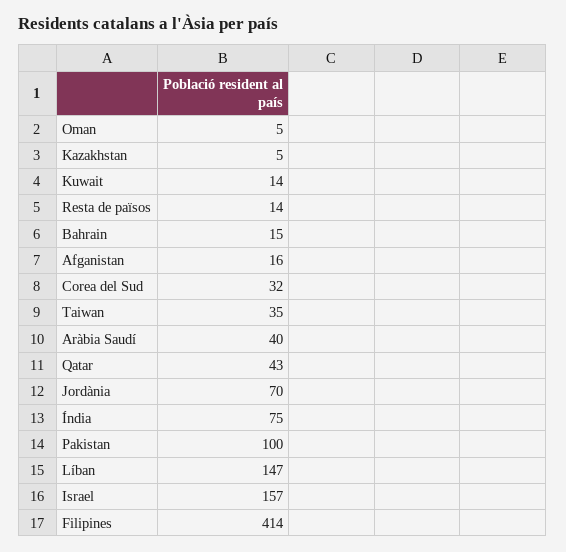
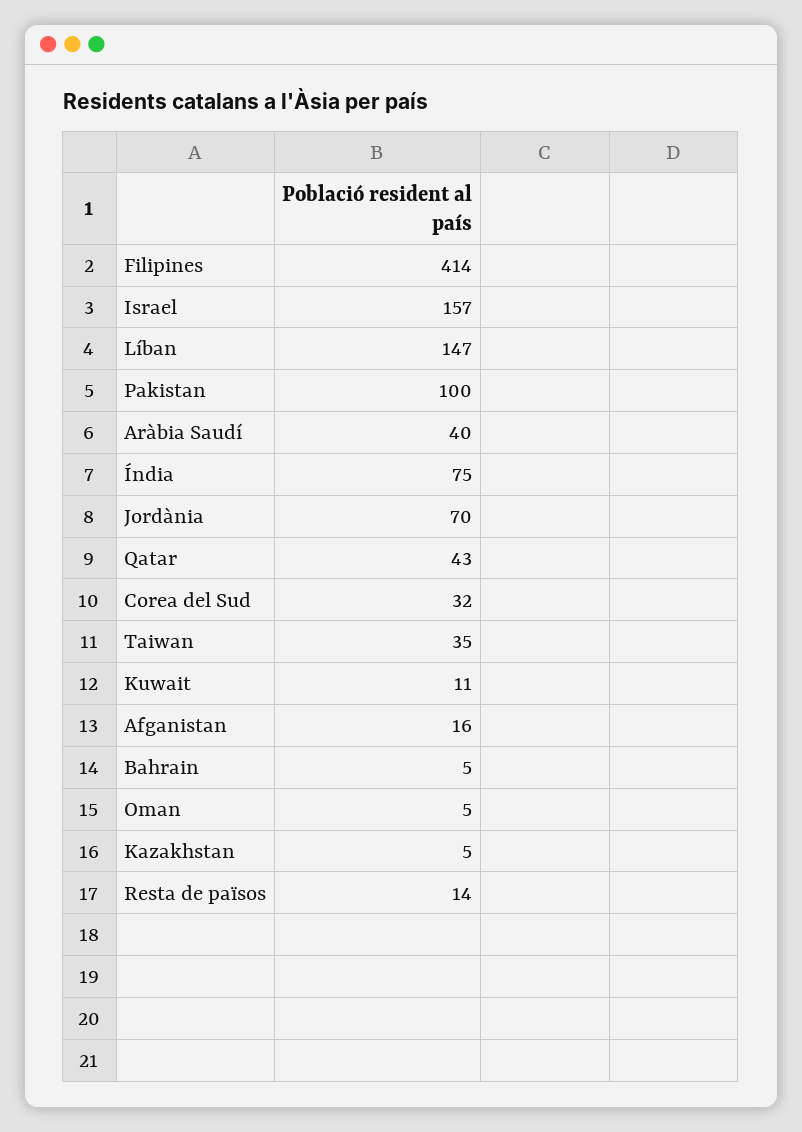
Kuwait: 14 -> 11
Bahrain: 15 -> 5

